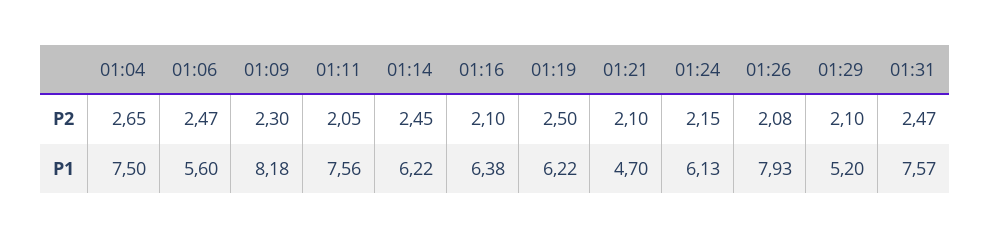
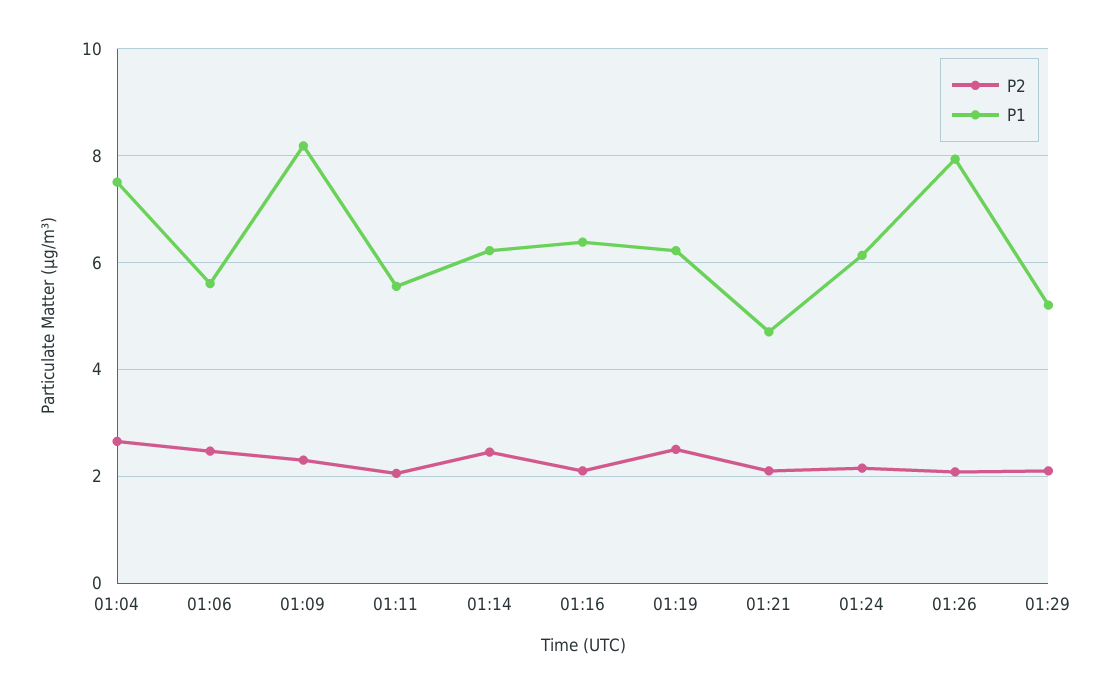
P2, 01:31: 2.47 -> none
P1, 01:11: 7.56 -> 5.6
P1, 01:31: 7.57 -> none

